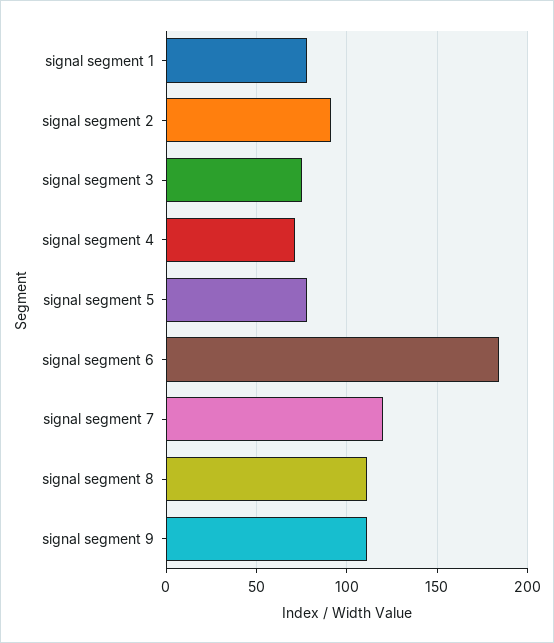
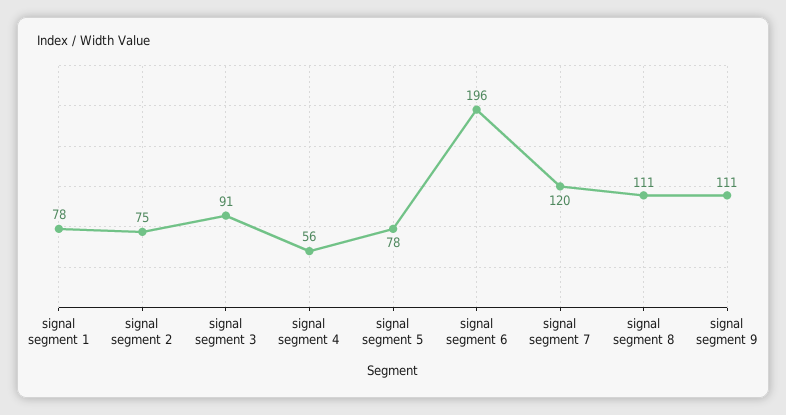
signal segment 2: 90 -> 75
signal segment 3: 75 -> 91
signal segment 4: 70 -> 56
signal segment 6: 185 -> 196

